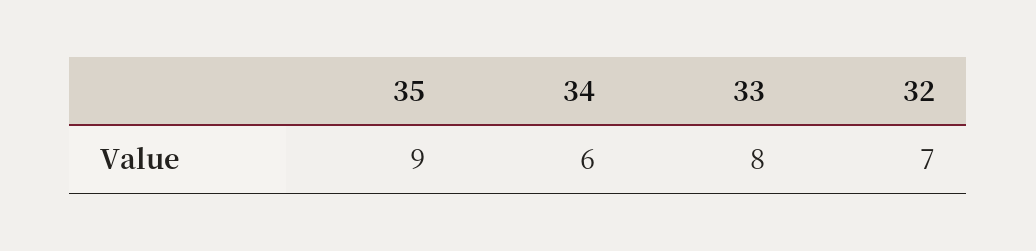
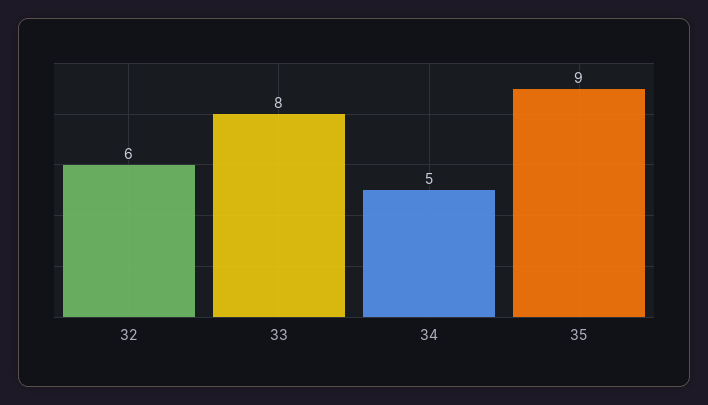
34: 6 -> 5
32: 7 -> 6

